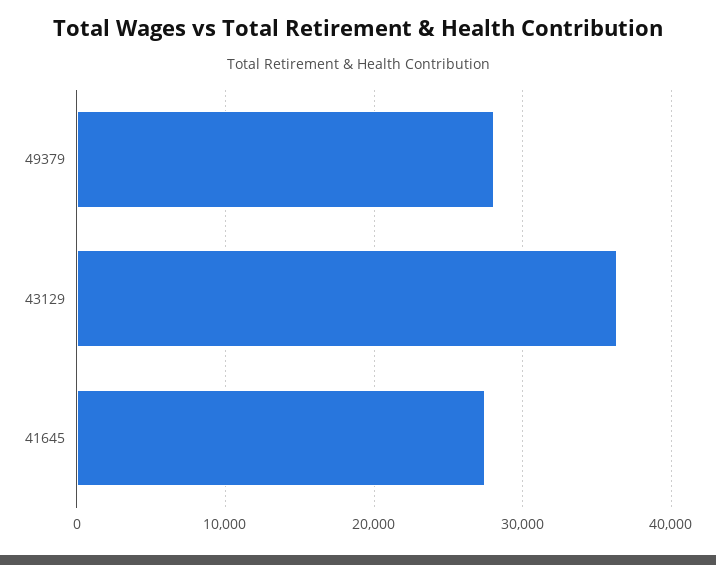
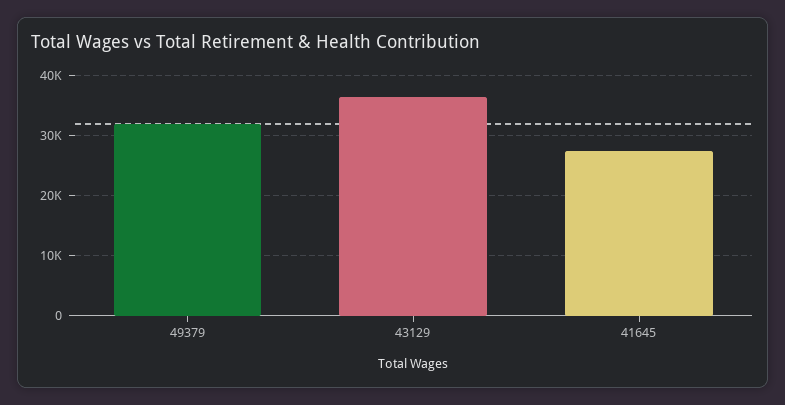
49379: 28000 -> 32000

